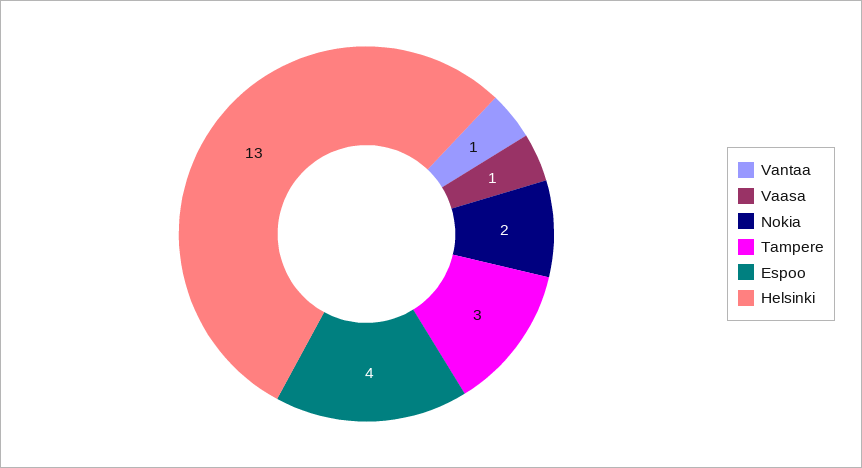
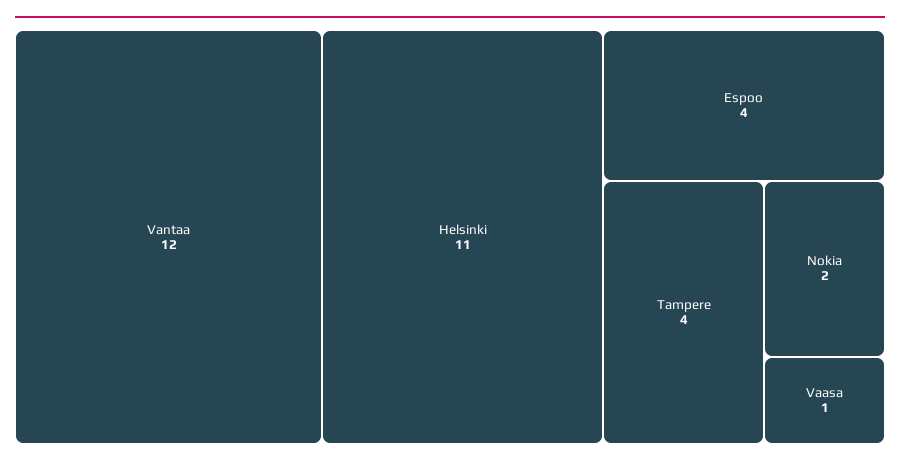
Vantaa: 1 -> 12
Tampere: 3 -> 4
Helsinki: 13 -> 11

